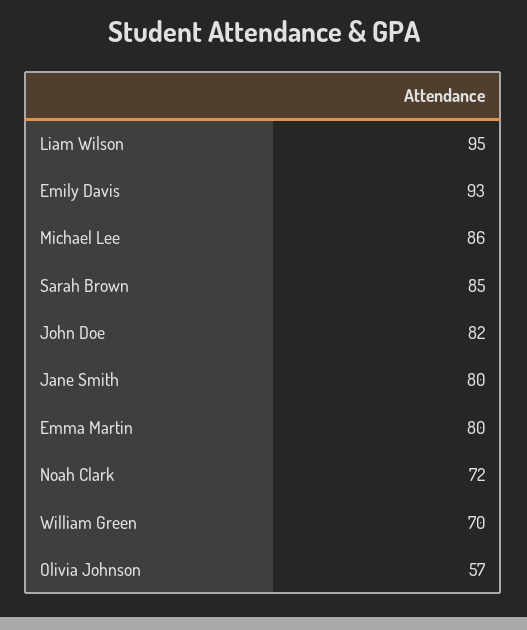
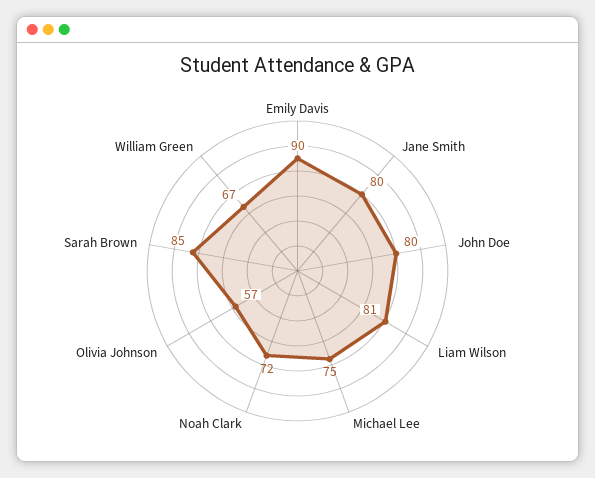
Liam Wilson: 95 -> 81
Emily Davis: 93 -> 90
Michael Lee: 86 -> 75
John Doe: 82 -> 80
Emma Martin: 80 -> none
William Green: 70 -> 67

